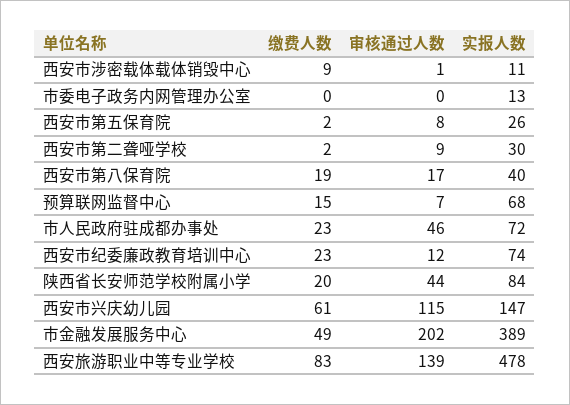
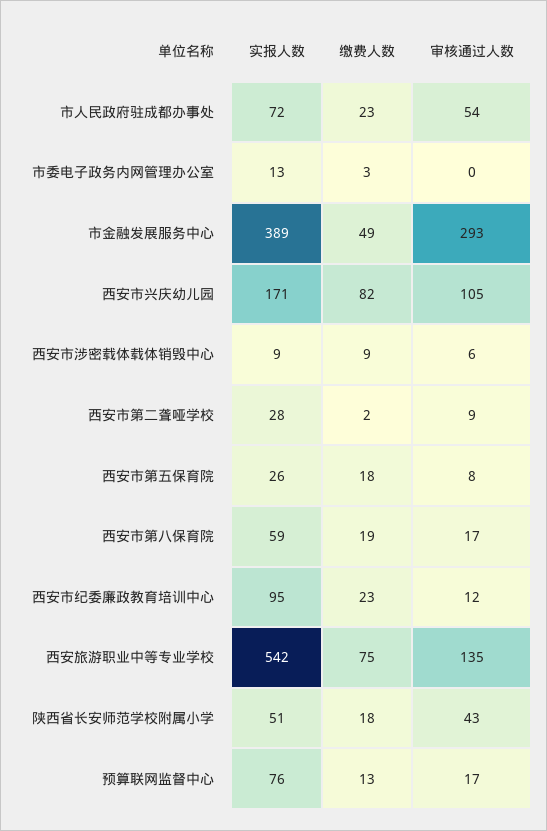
审核通过人数, 西安市涉密载体载体销毁中心: 1 -> 6
实报人数, 西安市涉密载体载体销毁中心: 11 -> 9
缴费人数, 市委电子政务内网管理办公室: 0 -> 3
缴费人数, 西安市第五保育院: 2 -> 18
实报人数, 西安市第二聋哑学校: 30 -> 28
实报人数, 西安市第八保育院: 40 -> 59
缴费人数, 预算联网监督中心: 15 -> 13
审核通过人数, 预算联网监督中心: 7 -> 17
实报人数, 预算联网监督中心: 68 -> 76
审核通过人数, 市人民政府驻成都办事处: 46 -> 54
实报人数, 西安市纪委廉政教育培训中心: 74 -> 95
缴费人数, 陕西省长安师范学校附属小学: 20 -> 18
审核通过人数, 陕西省长安师范学校附属小学: 44 -> 43
实报人数, 陕西省长安师范学校附属小学: 84 -> 51
缴费人数, 西安市兴庆幼儿园: 61 -> 82
审核通过人数, 西安市兴庆幼儿园: 115 -> 105
实报人数, 西安市兴庆幼儿园: 147 -> 171
审核通过人数, 市金融发展服务中心: 202 -> 293
缴费人数, 西安旅游职业中等专业学校: 83 -> 75
审核通过人数, 西安旅游职业中等专业学校: 139 -> 135
实报人数, 西安旅游职业中等专业学校: 478 -> 542

